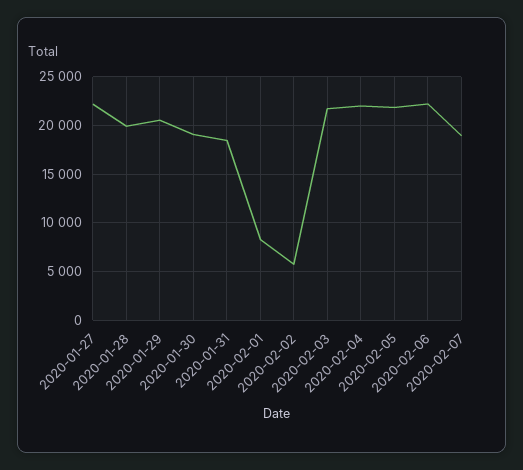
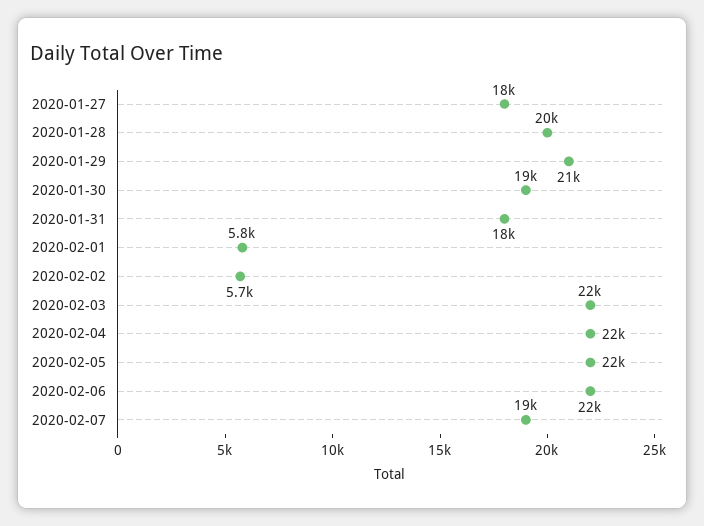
2020-01-27: 22000 -> 18000
2020-02-01: 8000 -> 5800

